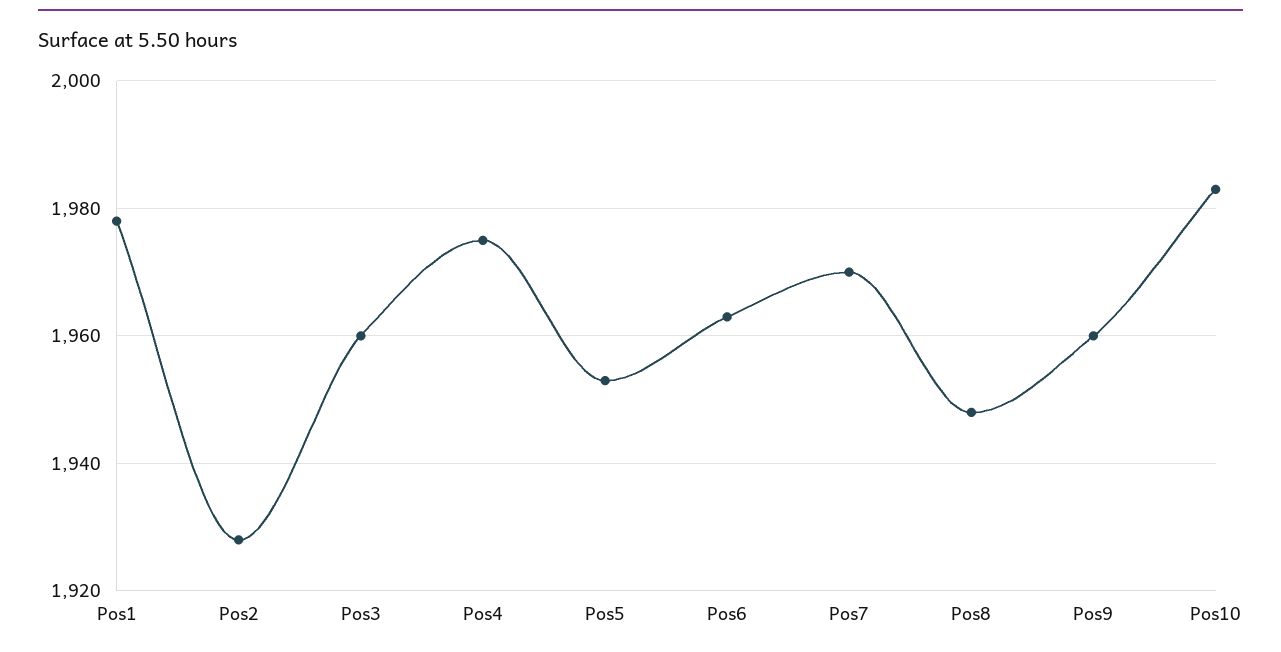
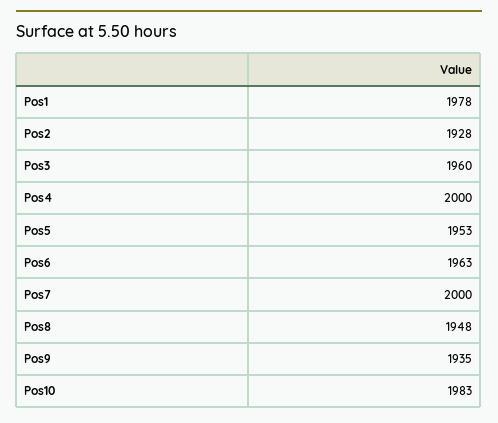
Pos4: 1975 -> 2000
Pos7: 1970 -> 2000
Pos9: 1960 -> 1935

